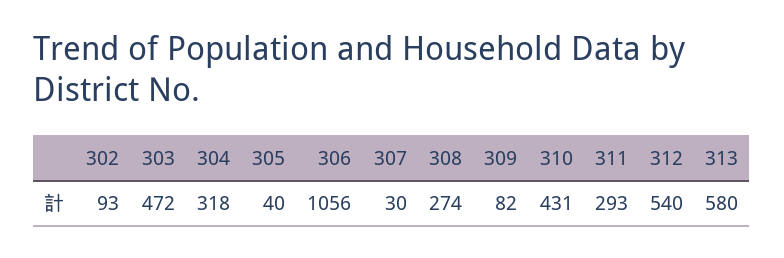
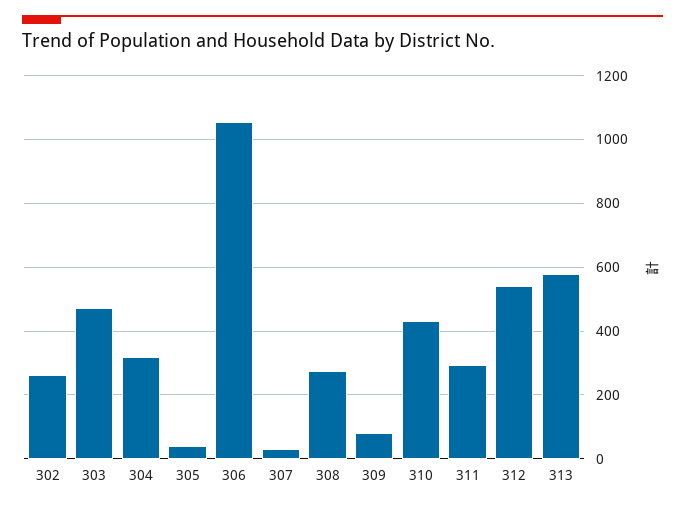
302: 93 -> 260

